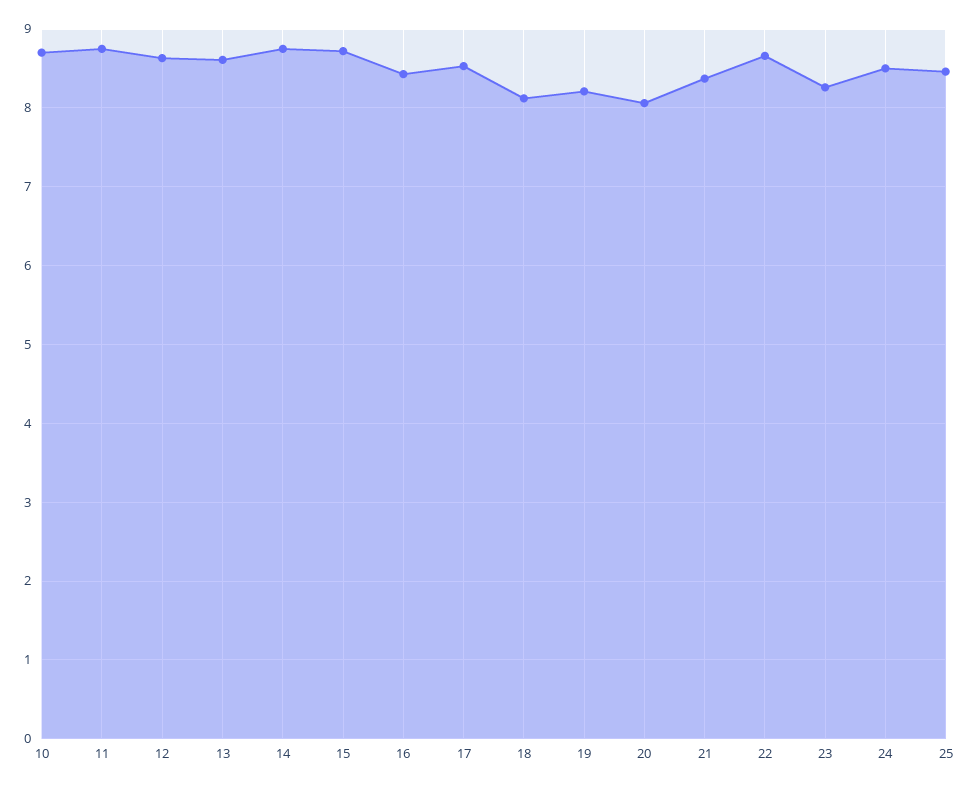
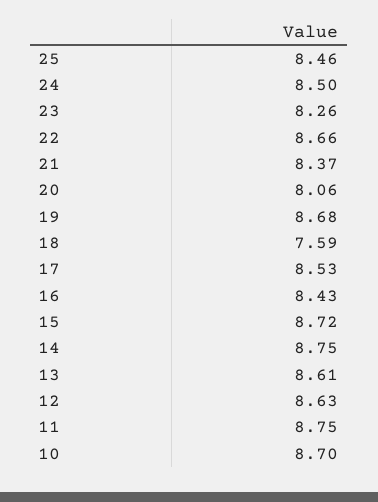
18: 8.1 -> 7.59
19: 8.2 -> 8.68

